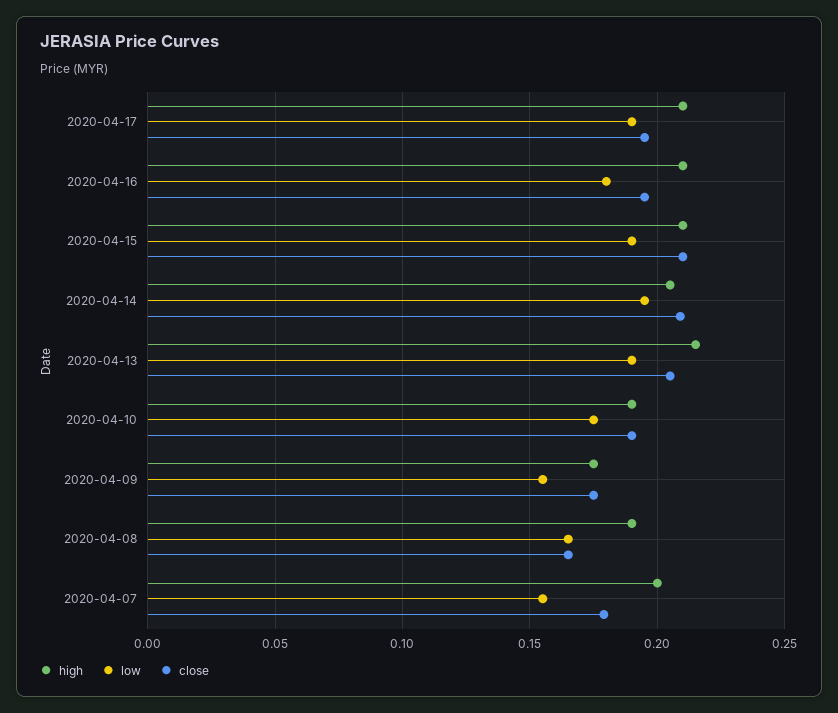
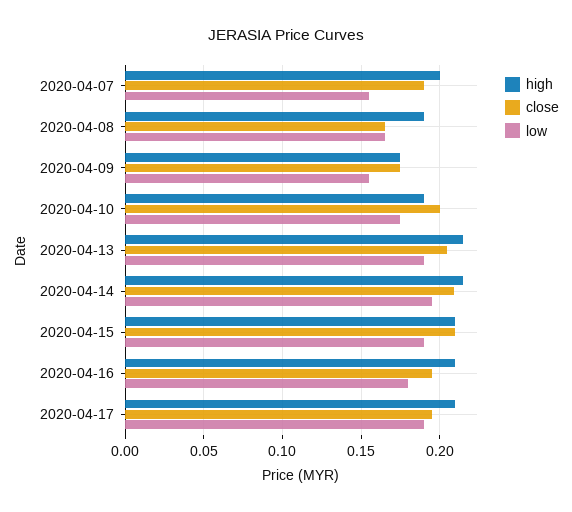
high, 2020-04-14: 0.205 -> 0.215
close, 2020-04-10: 0.19 -> 0.2
close, 2020-04-07: 0.18 -> 0.19

